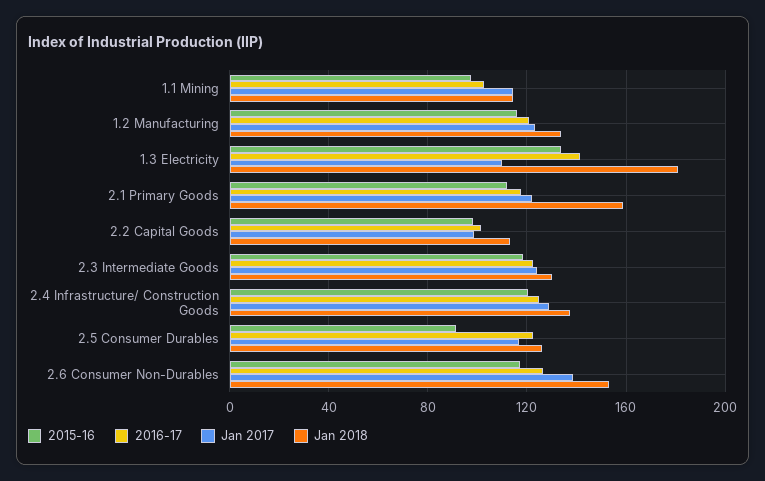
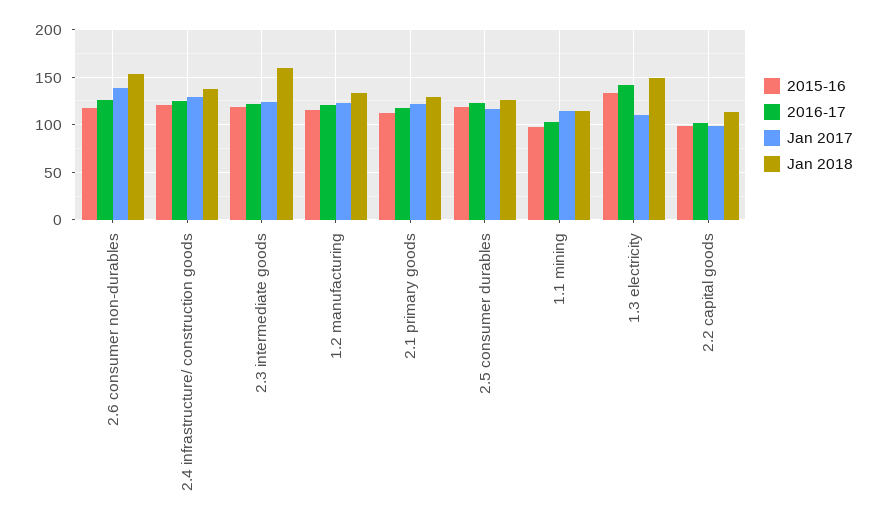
Jan 2018, 1.3 Electricity: 180 -> 150
Jan 2018, 2.1 Primary Goods: 160 -> 130
Jan 2018, 2.3 Intermediate Goods: 130 -> 160
2015-16, 2.5 Consumer Durables: 90 -> 120

